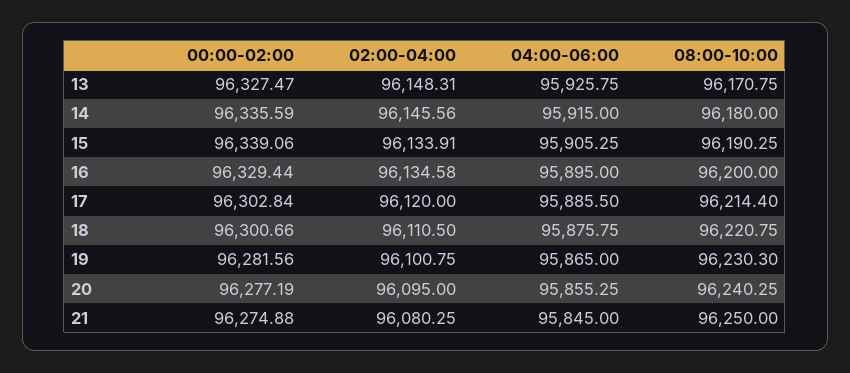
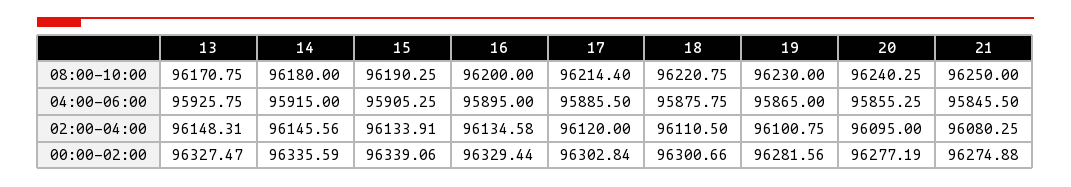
08:00-10:00, 19: 96230.3 -> 96230
04:00-06:00, 21: 95845 -> 95845.5

